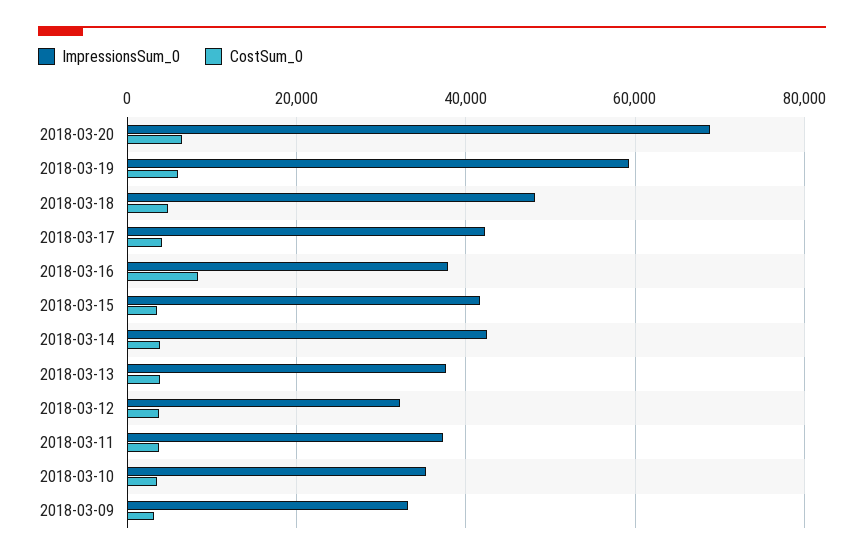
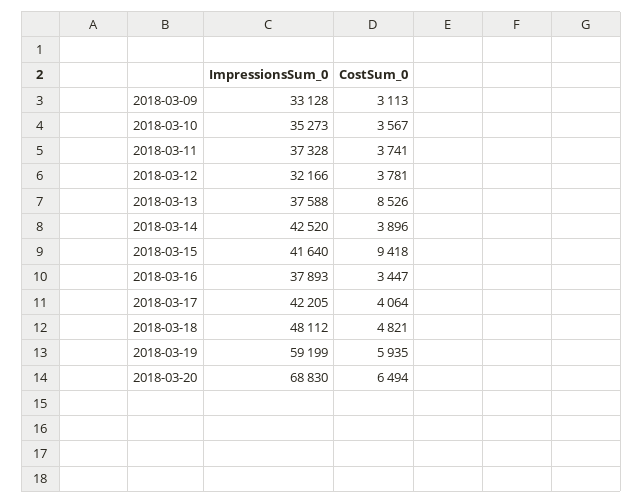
CostSum_0, 2018-03-16: 8000 -> 3447
CostSum_0, 2018-03-15: 4000 -> 9418
CostSum_0, 2018-03-13: 4000 -> 8526

